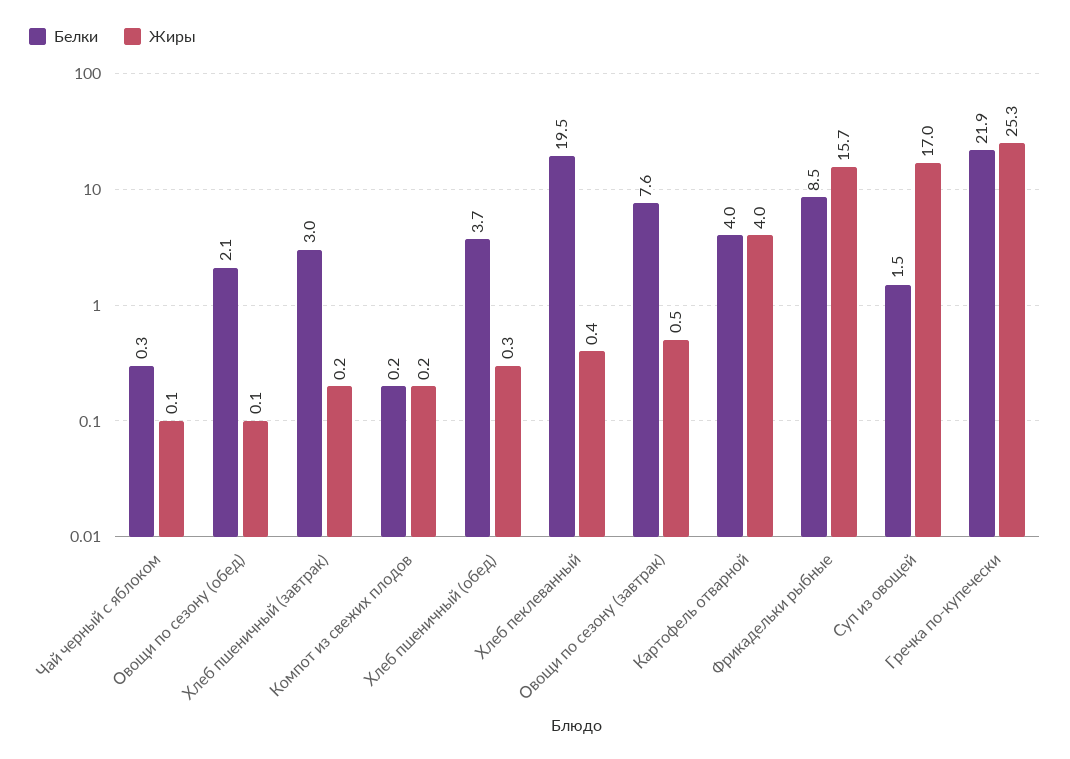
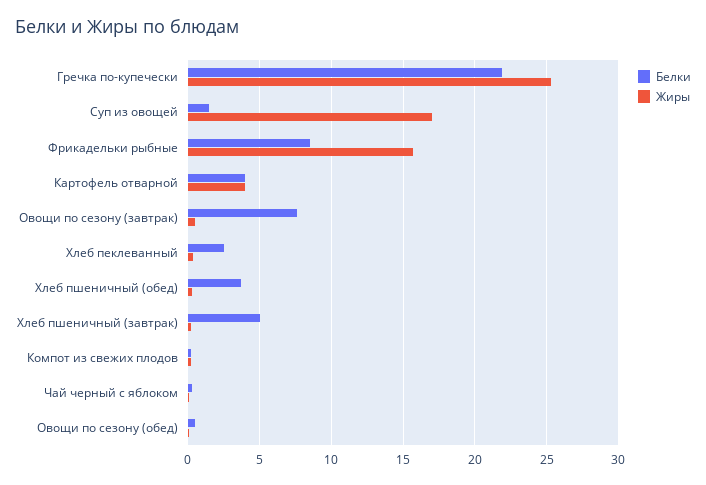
Белки, Овощи по сезону (обед): 2.1 -> 0.5
Белки, Хлеб пшеничный (завтрак): 3 -> 5
Белки, Хлеб пеклеванный: 19.5 -> 2.5

